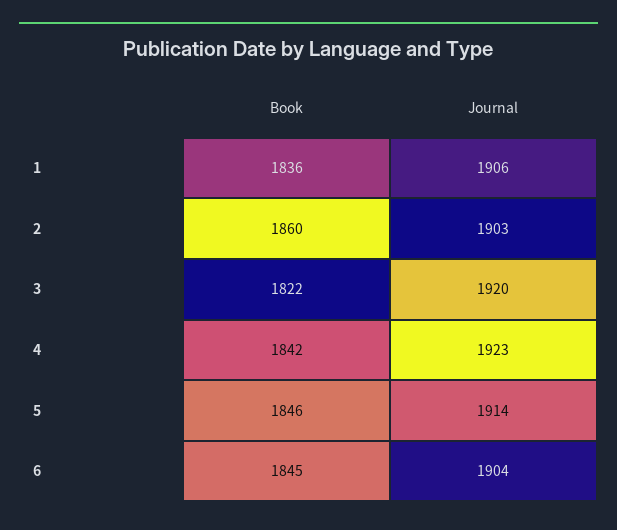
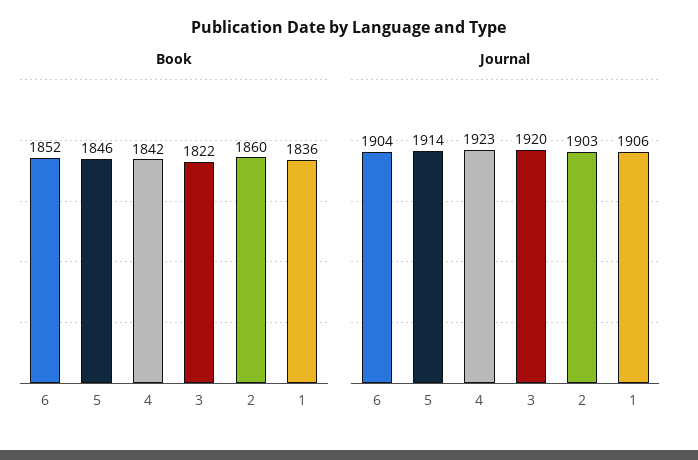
Book, 6: 1845 -> 1852

